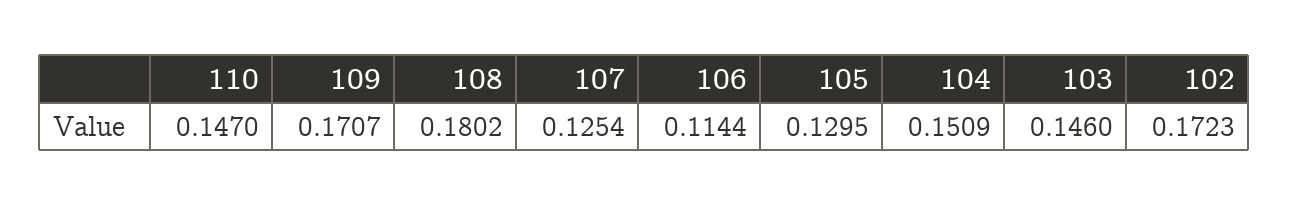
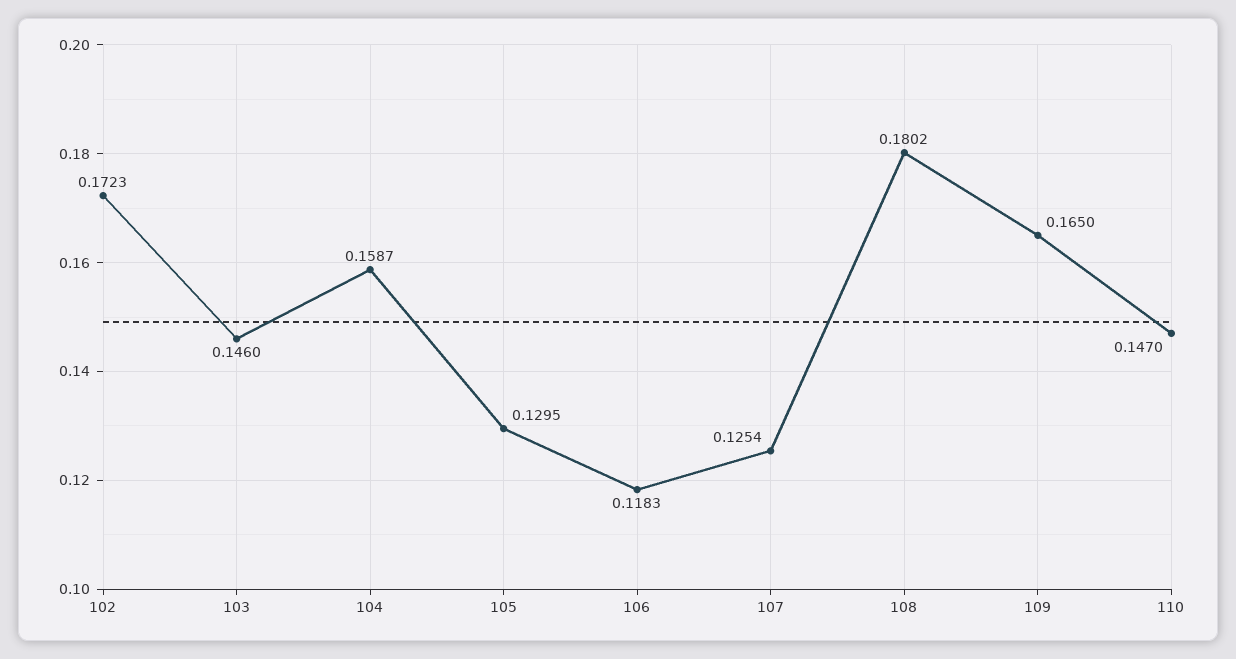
109: 0.1707 -> 0.165
106: 0.1144 -> 0.1183
104: 0.1509 -> 0.1587

